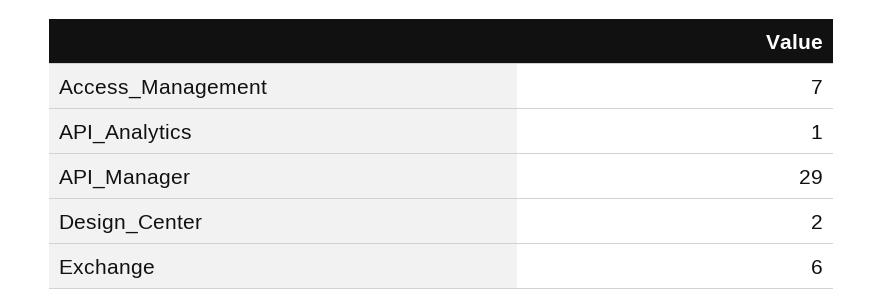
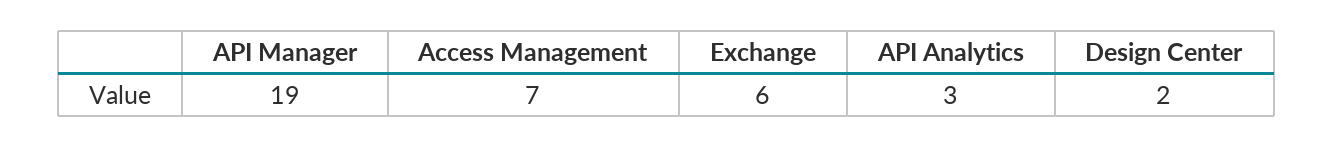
API_Analytics: 1 -> 3
API_Manager: 29 -> 19

